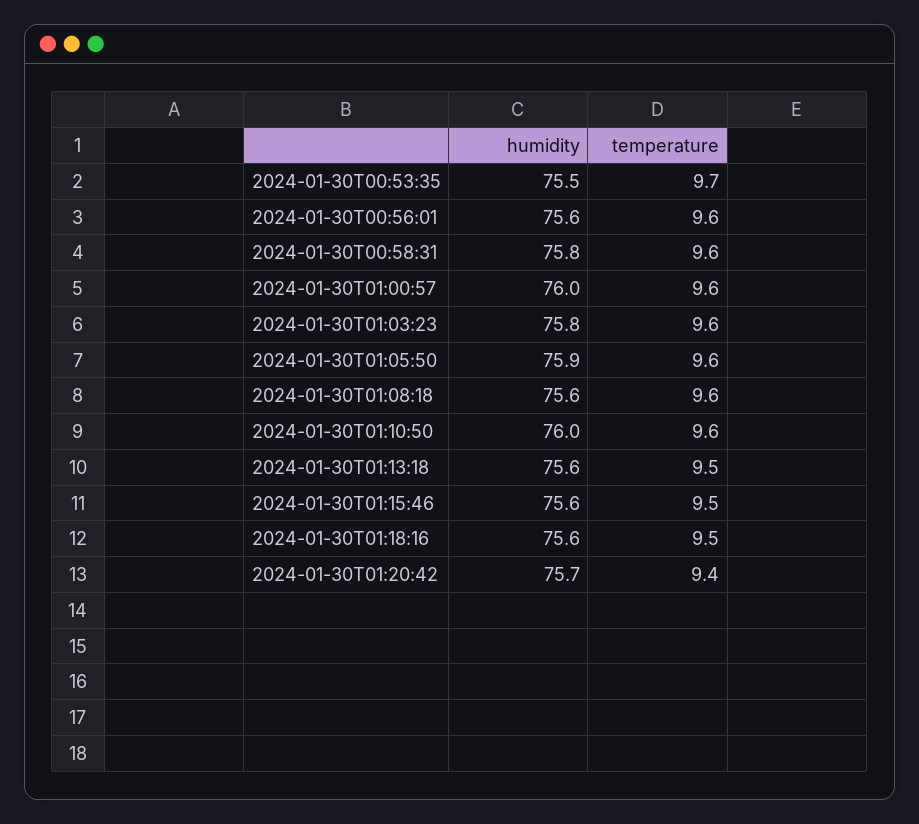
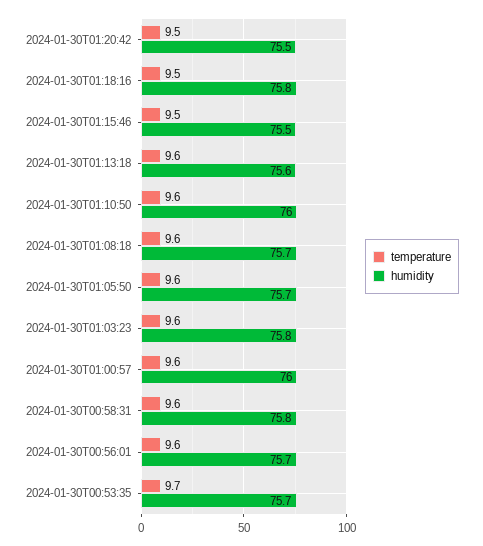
humidity, 2024-01-30T00:53:35: 75.5 -> 75.7
humidity, 2024-01-30T00:56:01: 75.6 -> 75.7
humidity, 2024-01-30T01:05:50: 75.9 -> 75.7
humidity, 2024-01-30T01:08:18: 75.6 -> 75.7
temperature, 2024-01-30T01:13:18: 9.5 -> 9.6
humidity, 2024-01-30T01:15:46: 75.6 -> 75.5
humidity, 2024-01-30T01:18:16: 75.6 -> 75.8
humidity, 2024-01-30T01:20:42: 75.7 -> 75.5
temperature, 2024-01-30T01:20:42: 9.4 -> 9.5

